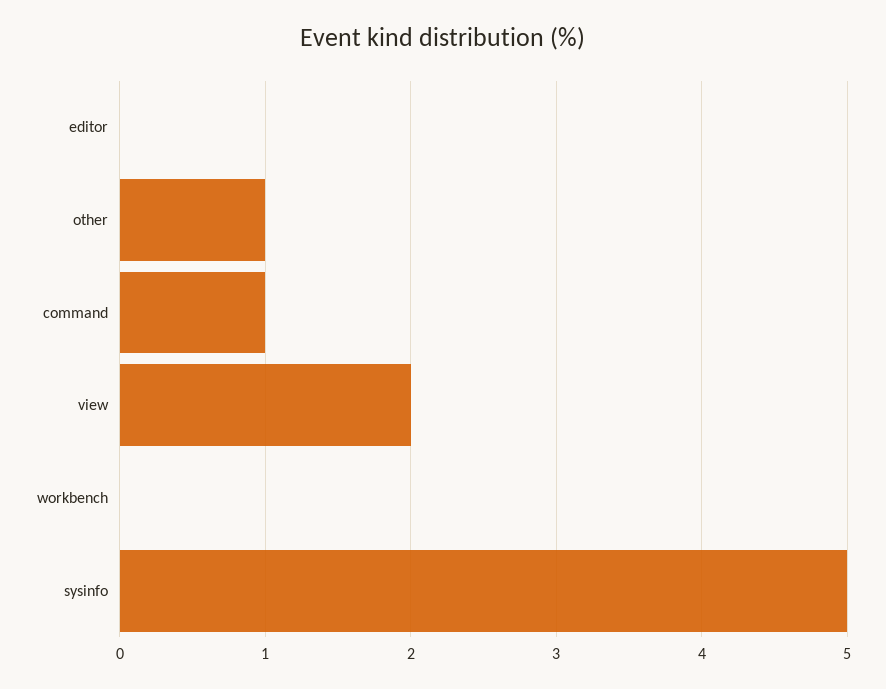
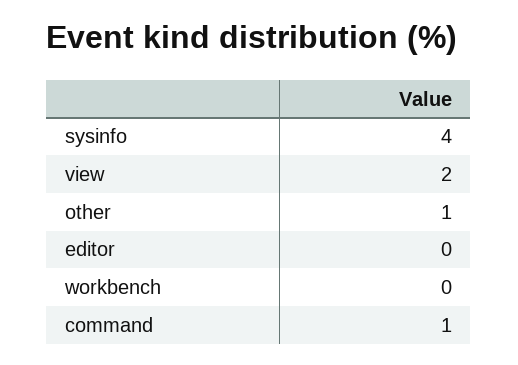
sysinfo: 5 -> 4

